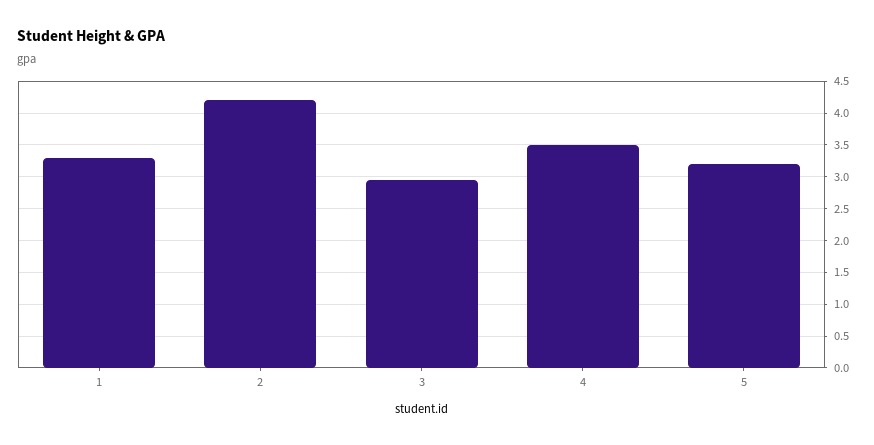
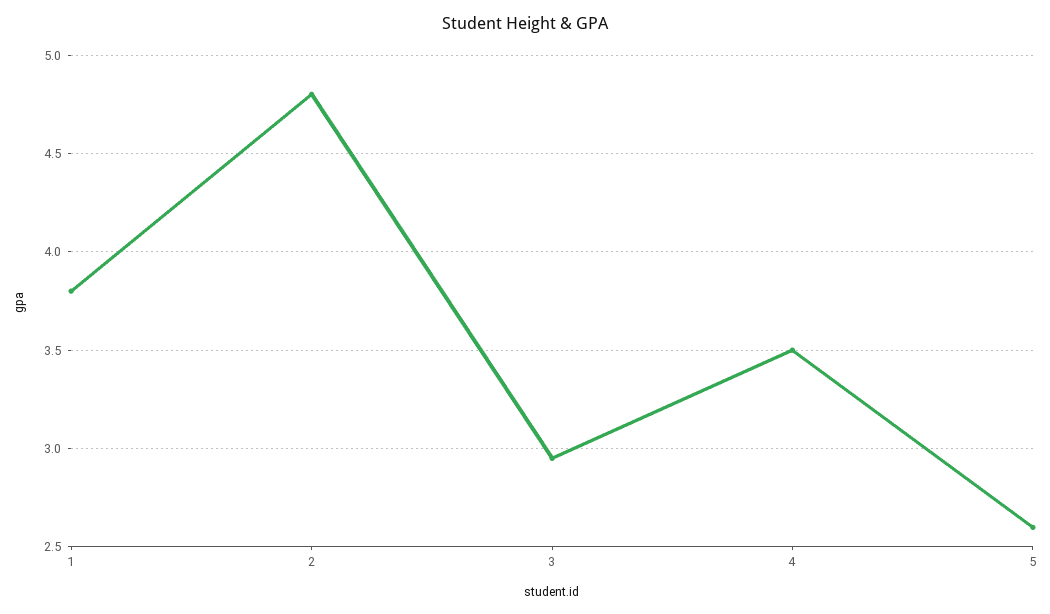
1: 3.3 -> 3.8
2: 4.2 -> 4.8
5: 3.2 -> 2.6

